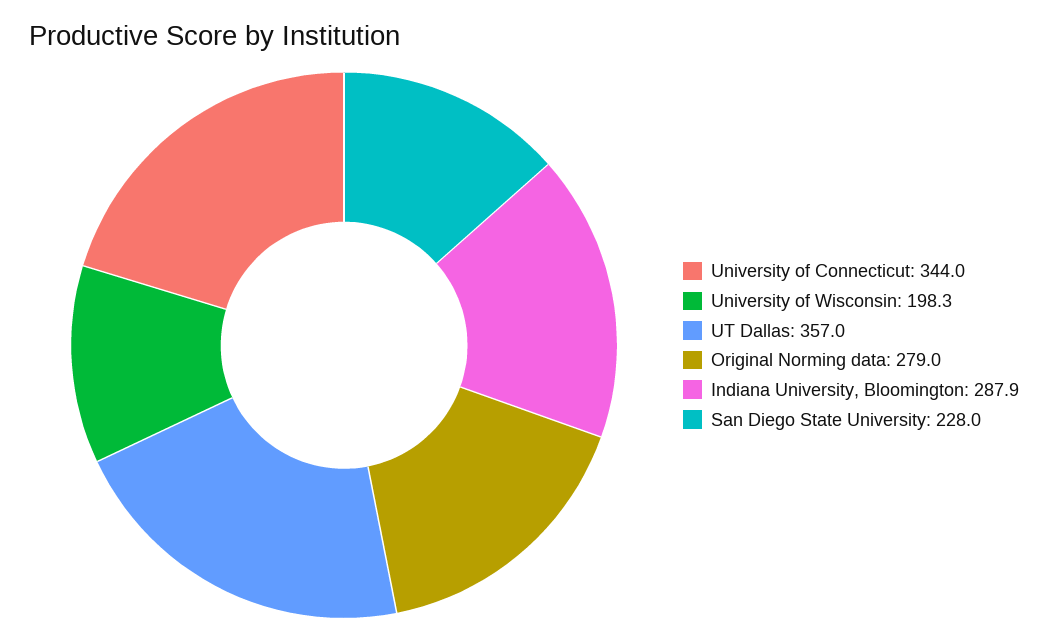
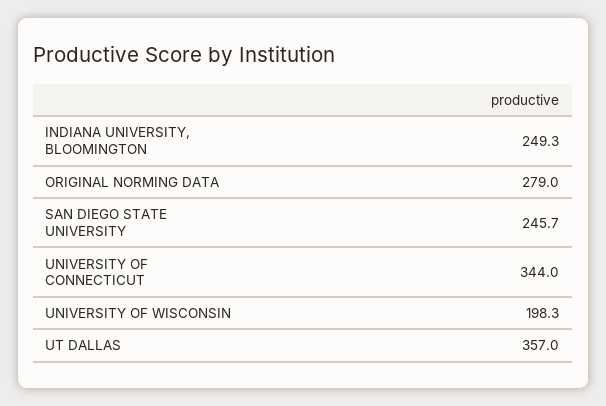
Indiana University, Bloomington: 287.9 -> 249.3
San Diego State University: 228 -> 245.7

